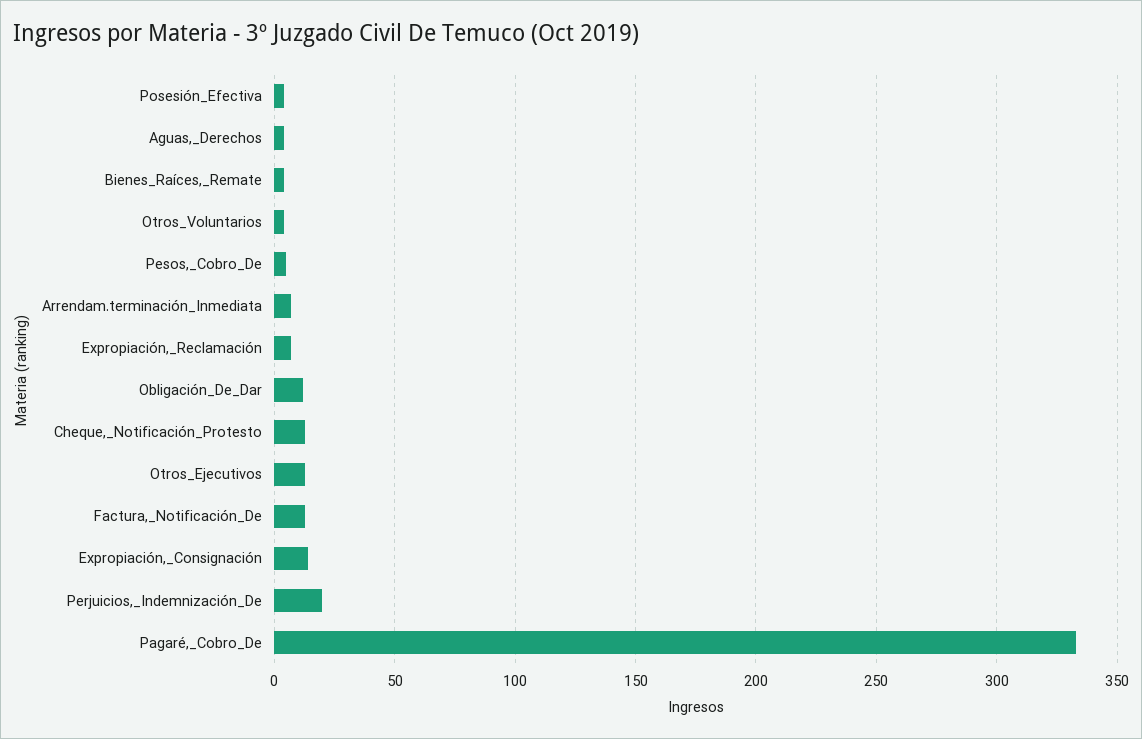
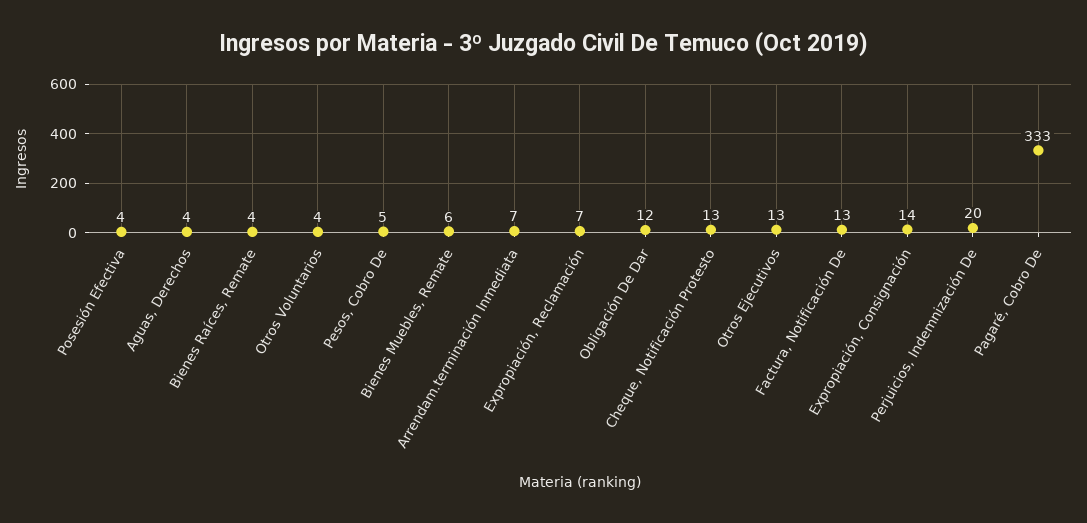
Bienes Muebles, Remate: none -> 6

